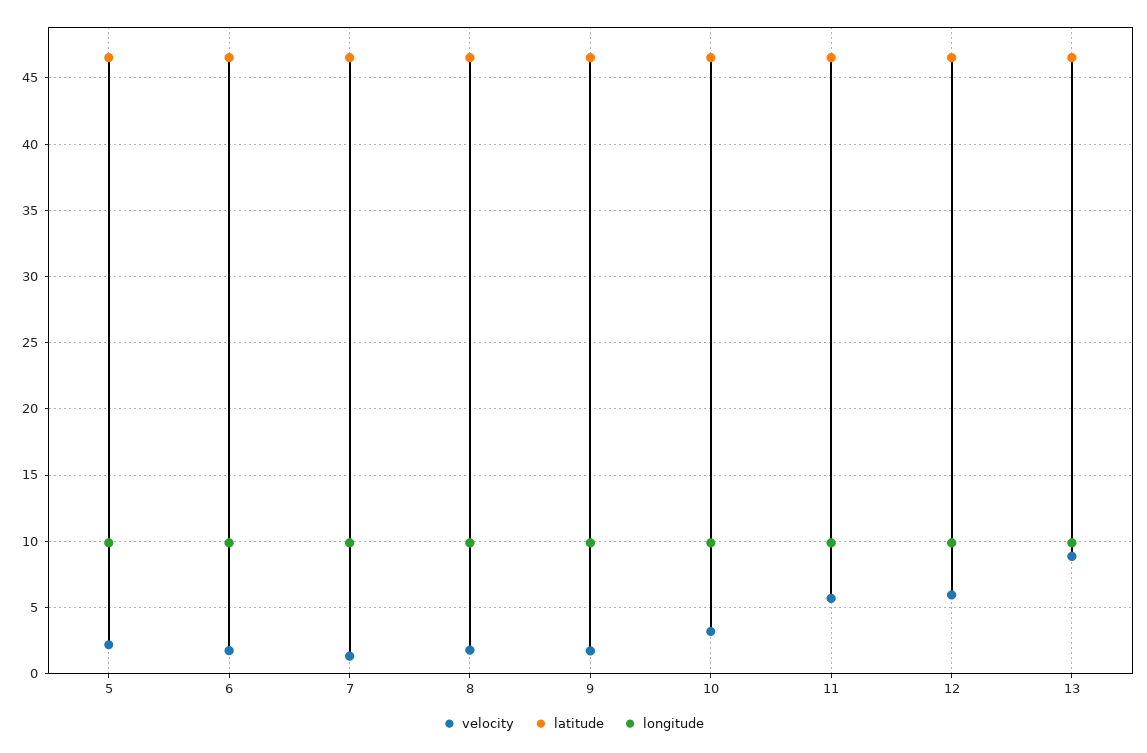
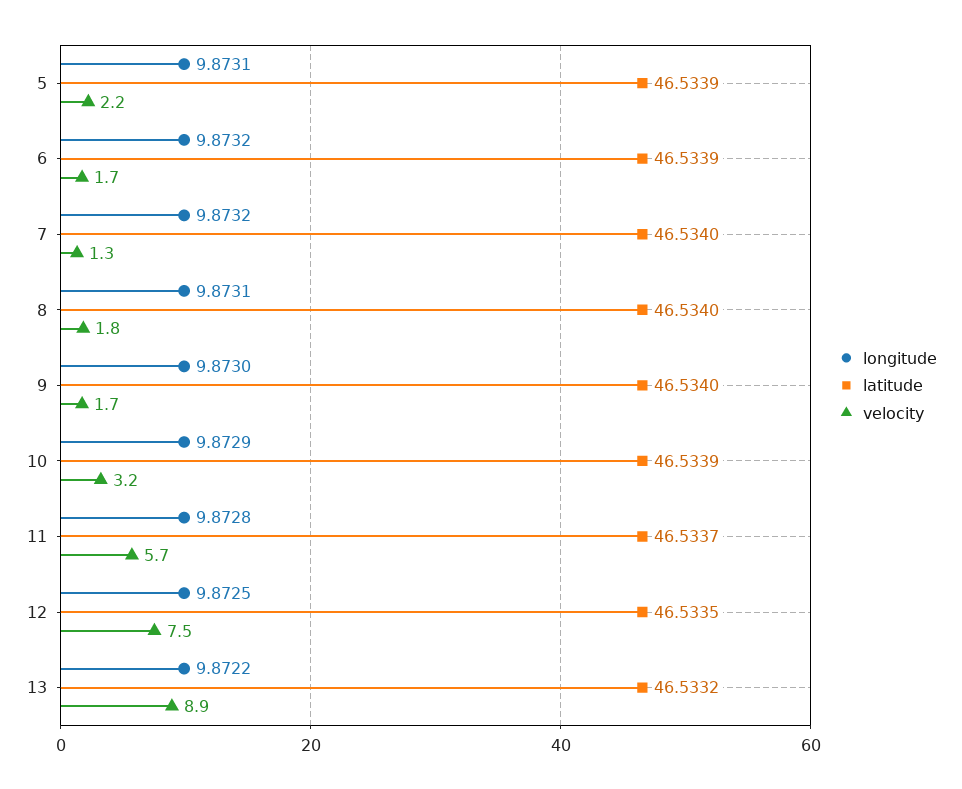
velocity, 12: 6 -> 7.5

